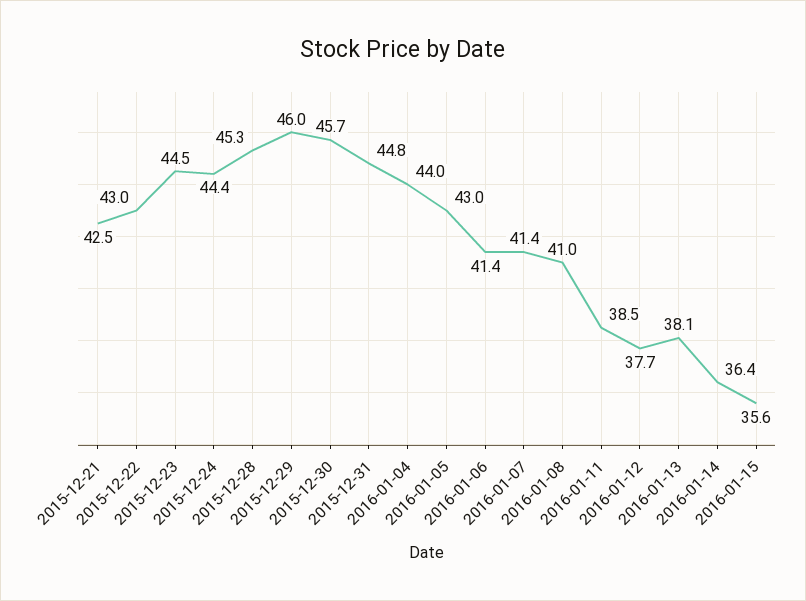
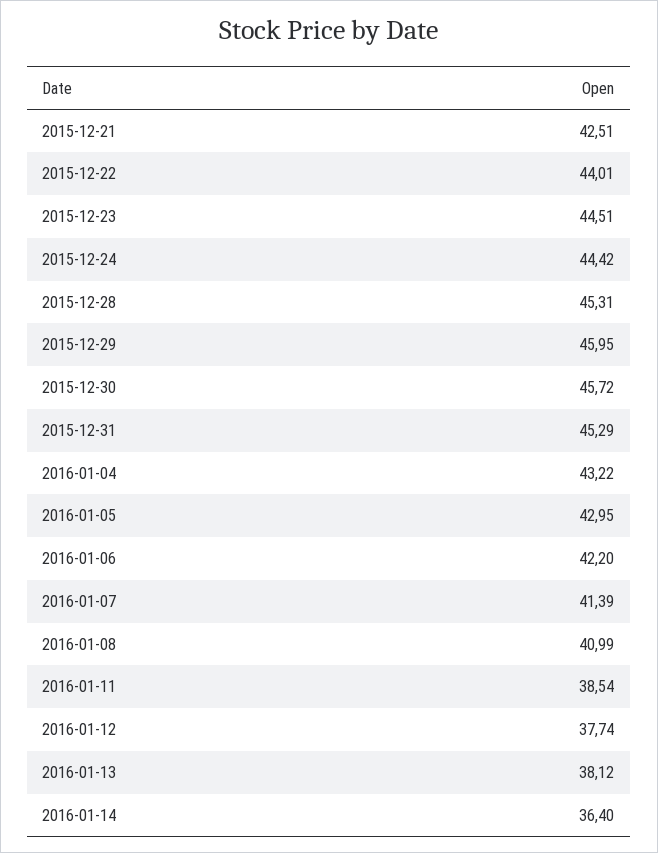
2015-12-22: 43 -> 44.01
2015-12-31: 44.8 -> 45.29
2016-01-04: 44 -> 43.22
2016-01-06: 41.4 -> 42.2
2016-01-15: 35.6 -> none

